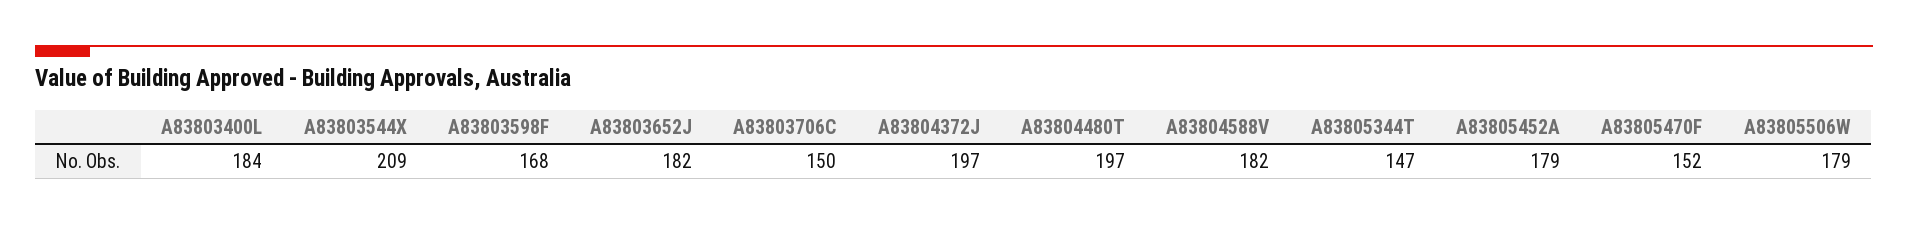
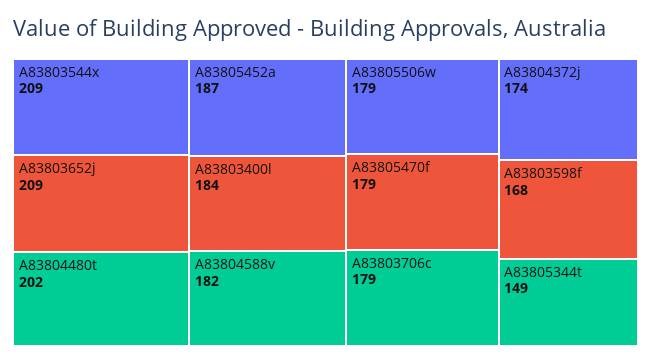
A83803652J: 182 -> 209
A83803706C: 150 -> 179
A83804372J: 197 -> 174
A83804480T: 197 -> 202
A83805344T: 147 -> 149
A83805452A: 179 -> 187
A83805470F: 152 -> 179

